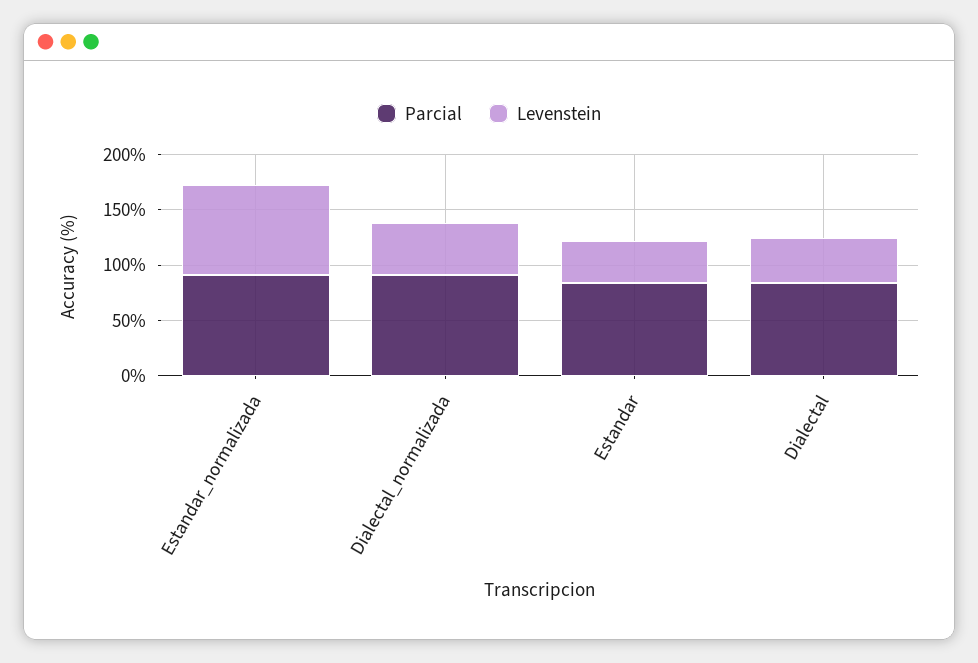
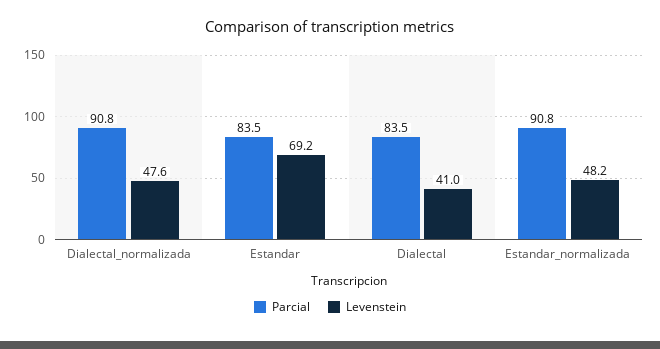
Levenstein, Estandar_normalizada: 80 -> 48.2
Levenstein, Estandar: 40 -> 69.2

